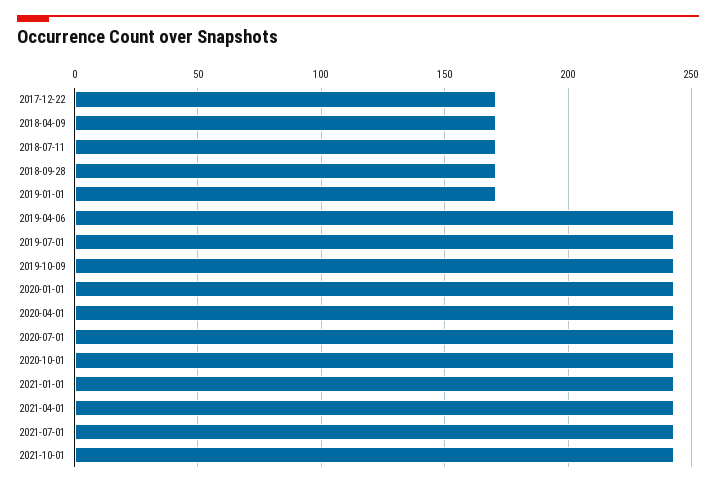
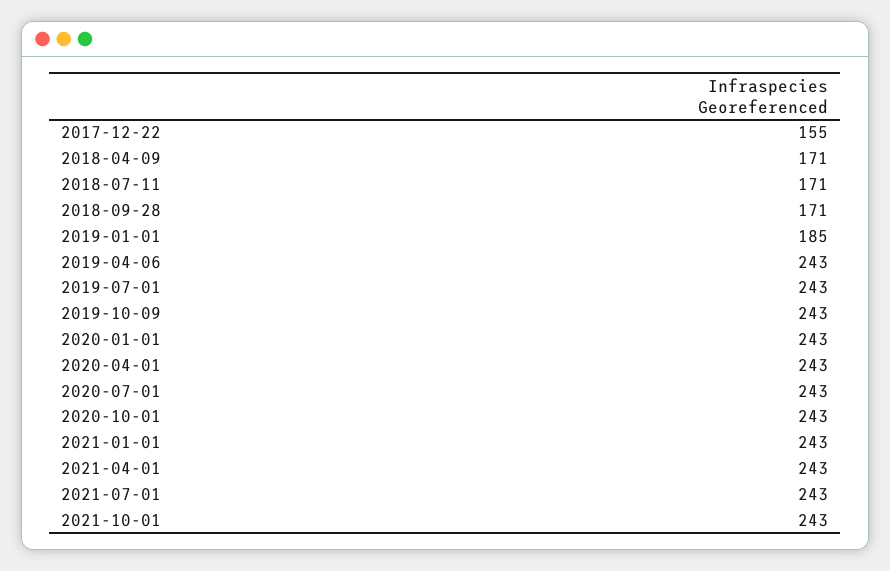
2017-12-22: 170 -> 155
2019-01-01: 170 -> 185

